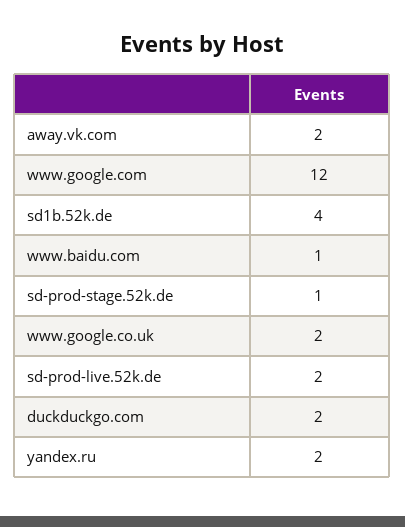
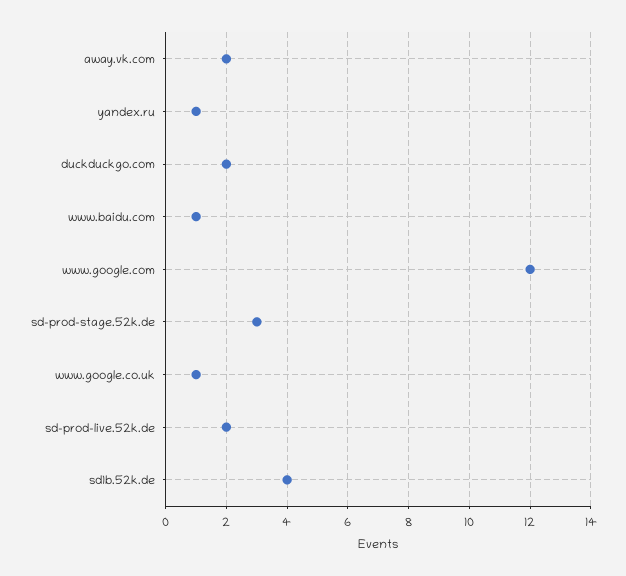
sd-prod-stage.52k.de: 1 -> 3
www.google.co.uk: 2 -> 1
yandex.ru: 2 -> 1

